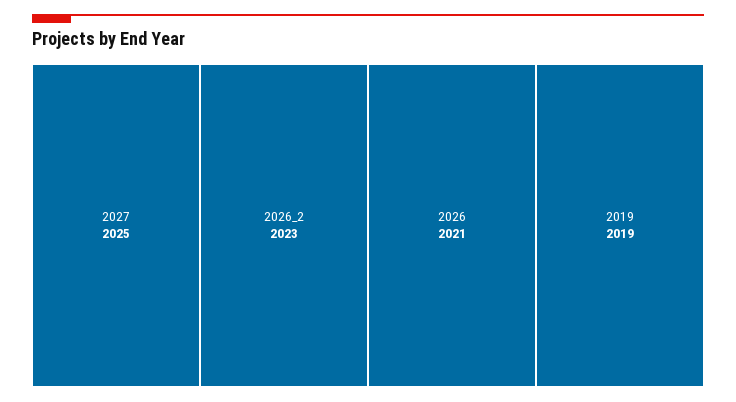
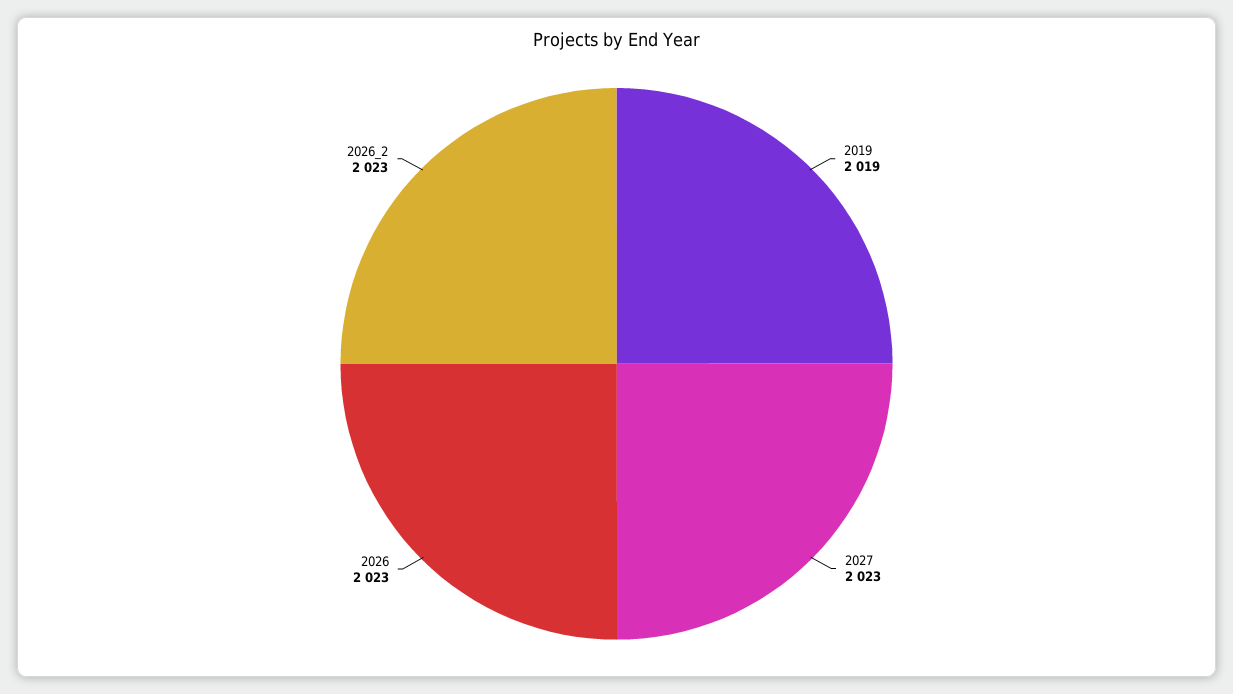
2027: 2025 -> 2023
2026: 2021 -> 2023

